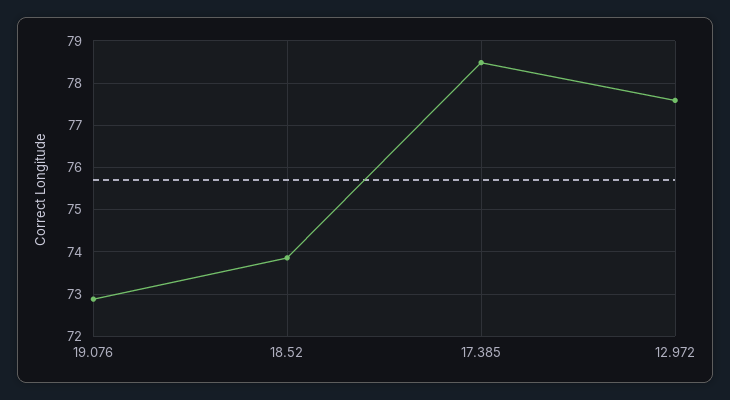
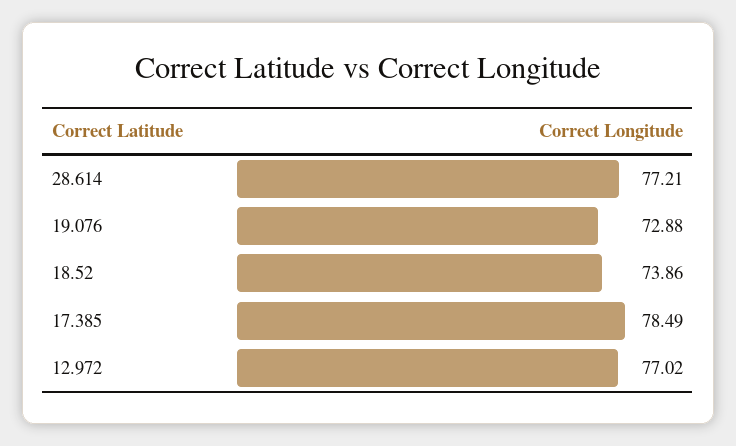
12.972: 77.6 -> 77.02
28.614: none -> 77.21

